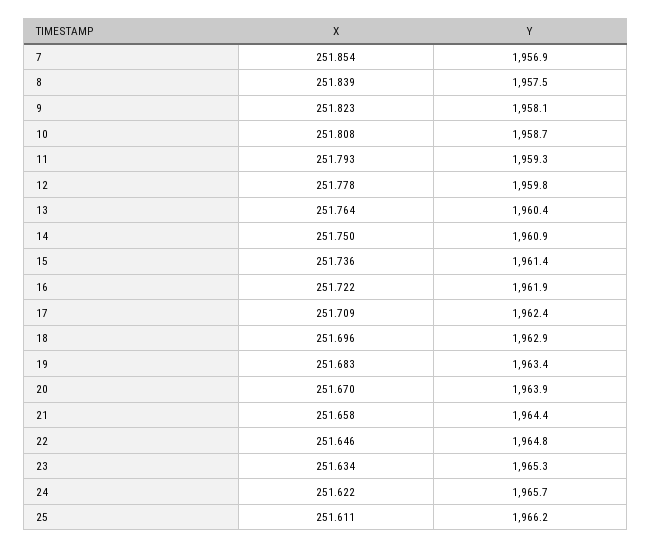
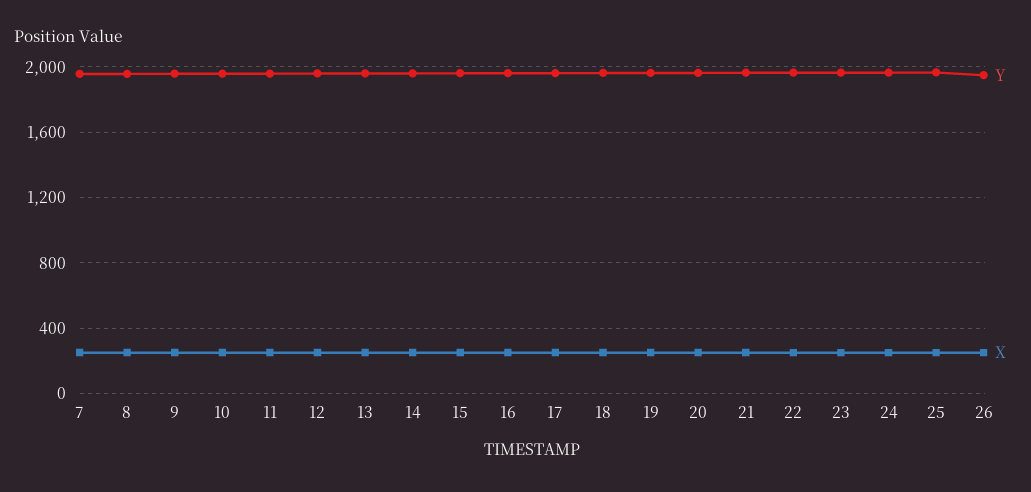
Y, 26: none -> 1950
X, 26: none -> 250

